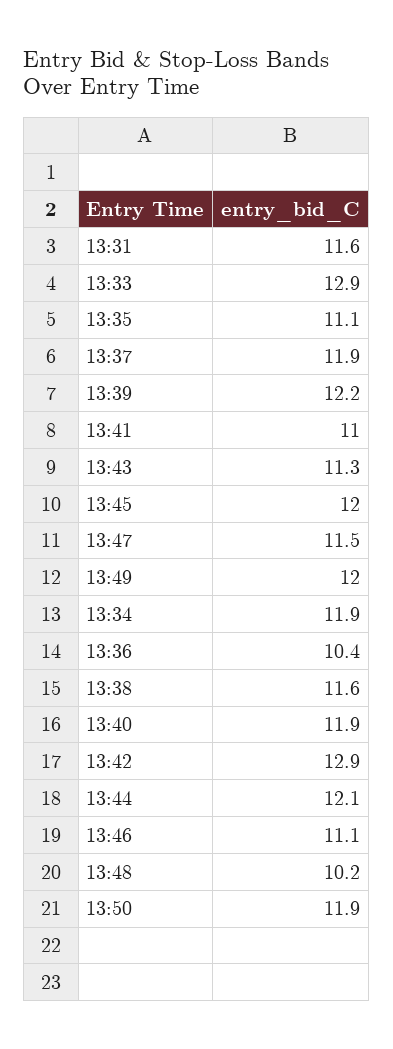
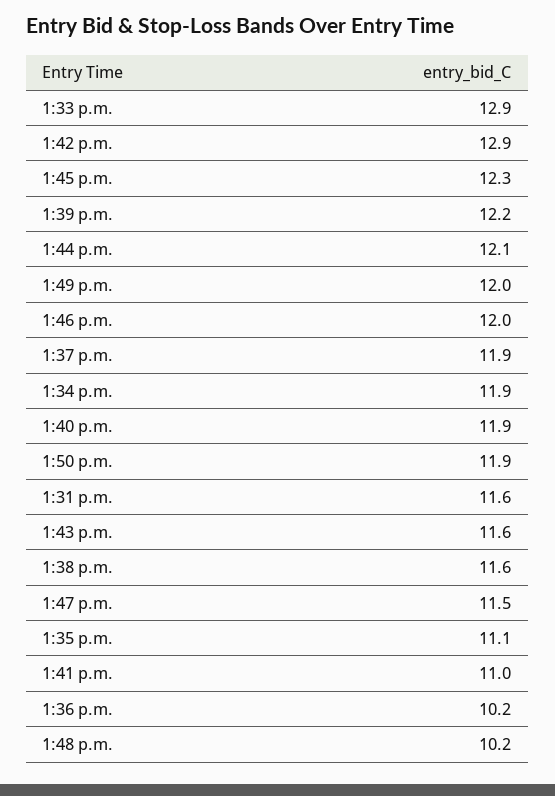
13:43: 11.3 -> 11.6
13:45: 12 -> 12.3
13:36: 10.4 -> 10.2
13:46: 11.1 -> 12

